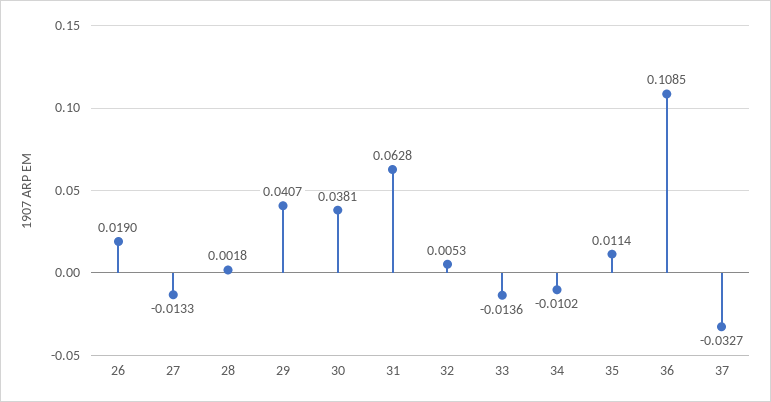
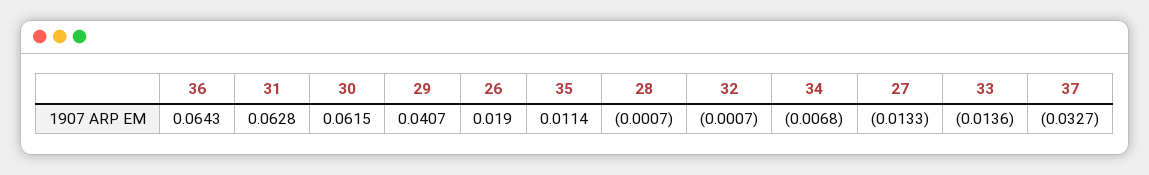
28: 0.0018 -> -0.0007
30: 0.0381 -> 0.0615
32: 0.0053 -> -0.0007
34: -0.0102 -> -0.0068
36: 0.1085 -> 0.0643

